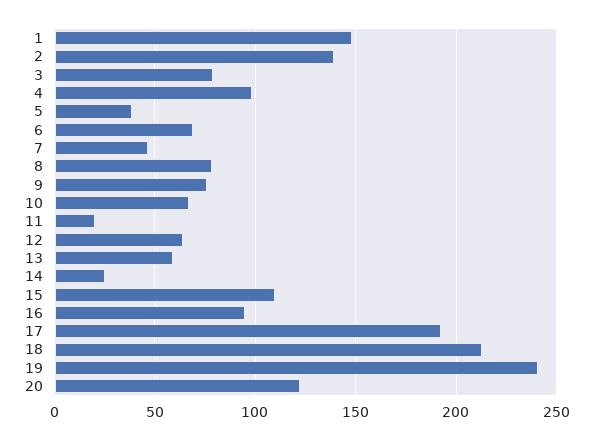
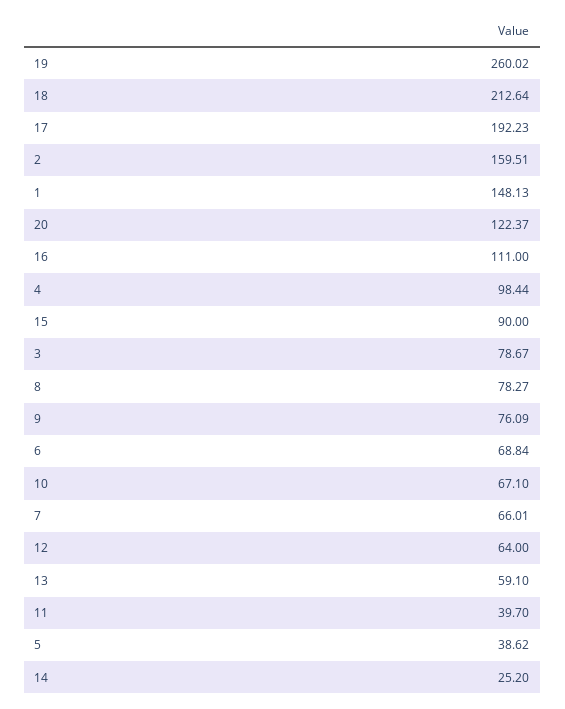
2: 140 -> 159.51
7: 45 -> 66.01
11: 20 -> 39.7
15: 110 -> 90
16: 95 -> 111
19: 240 -> 260.02

